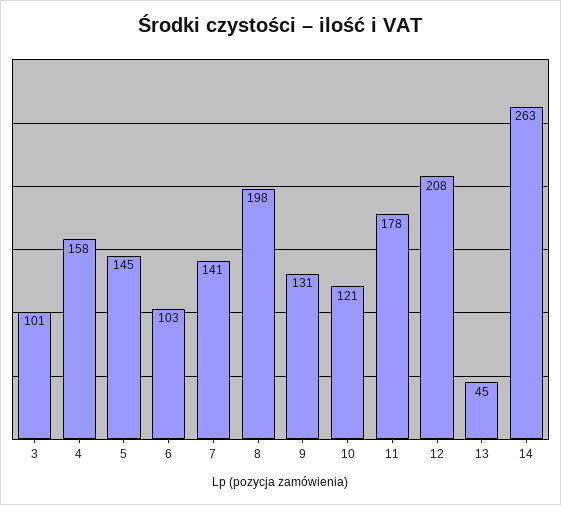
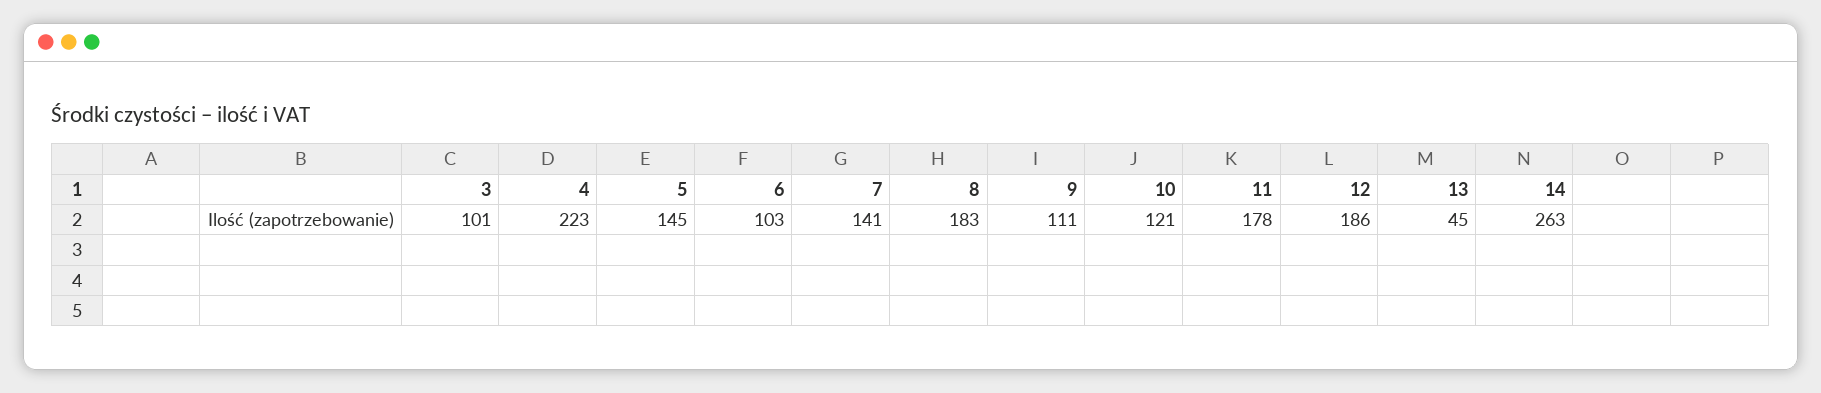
4: 158 -> 223
8: 198 -> 183
9: 131 -> 111
12: 208 -> 186

